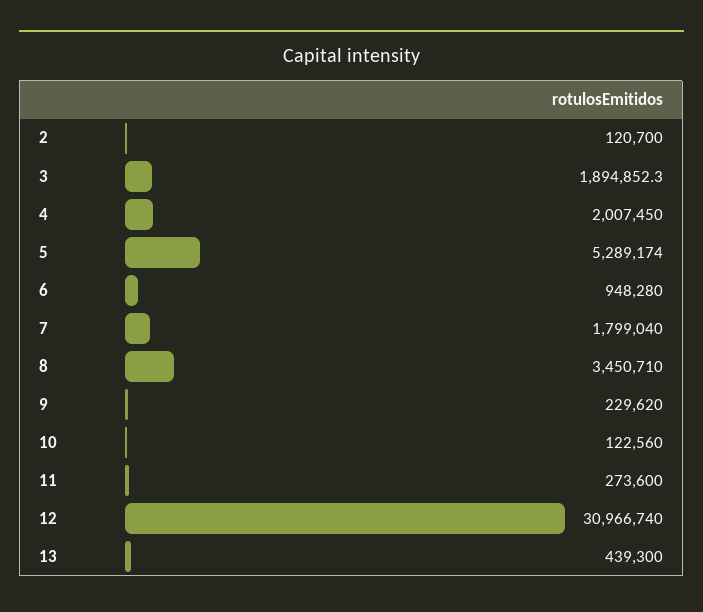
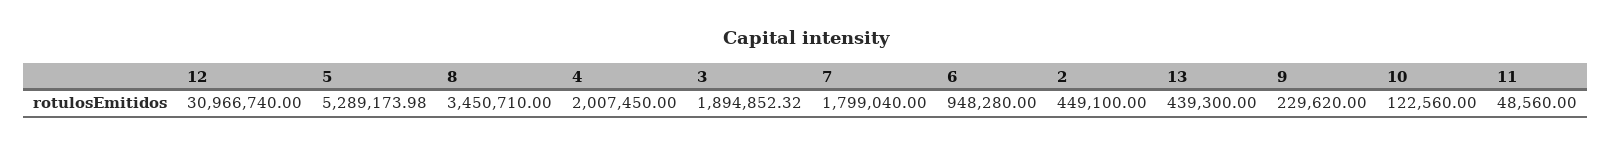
2: 120700 -> 449100
11: 273600 -> 48560

